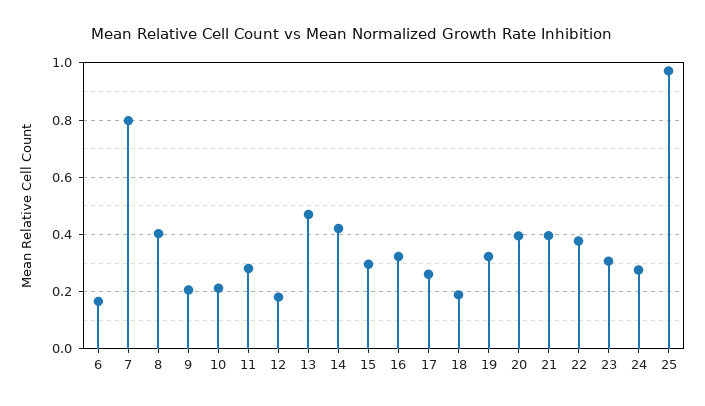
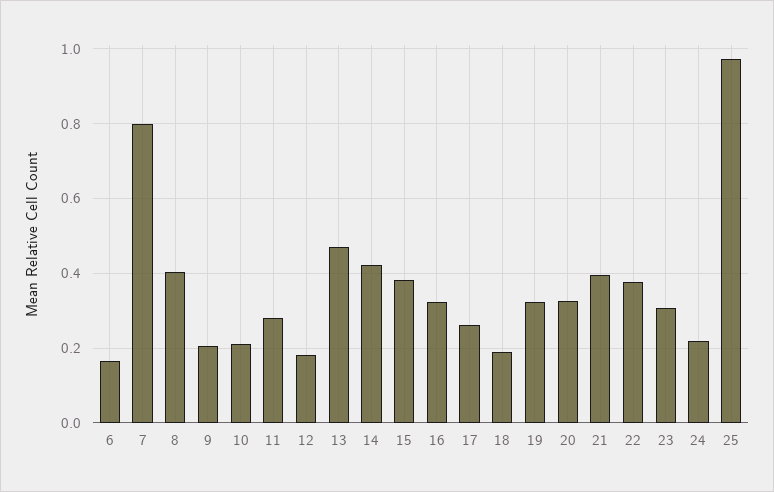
15: 0.3 -> 0.38
20: 0.4 -> 0.32
24: 0.275 -> 0.22

